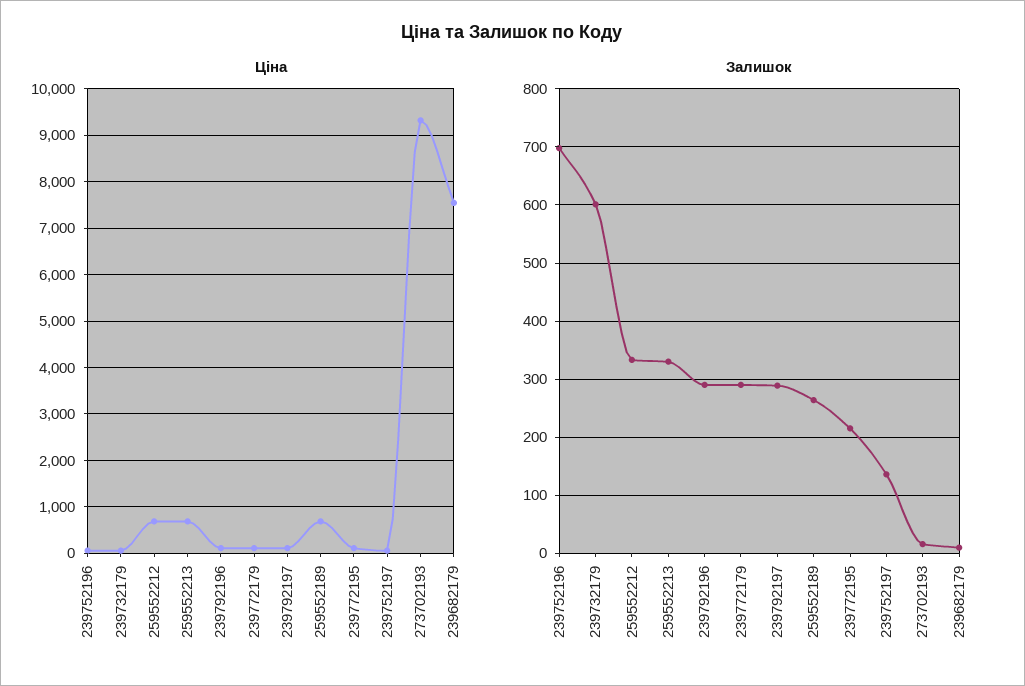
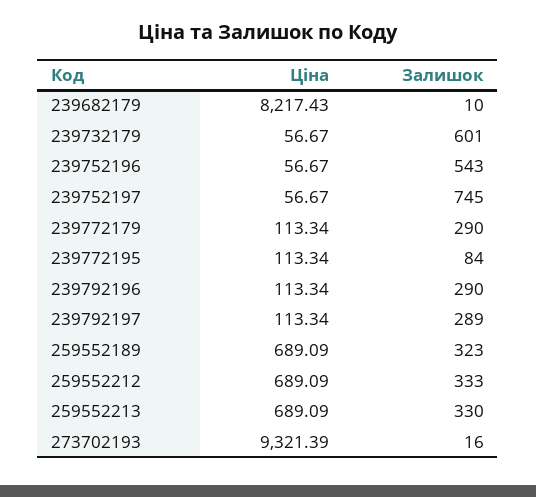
Ціна, 239682179: 7600 -> 8217.43
Залишок, 239752196: 700 -> 543
Залишок, 259552189: 260 -> 323
Залишок, 239772195: 220 -> 84
Залишок, 239752197: 140 -> 745

